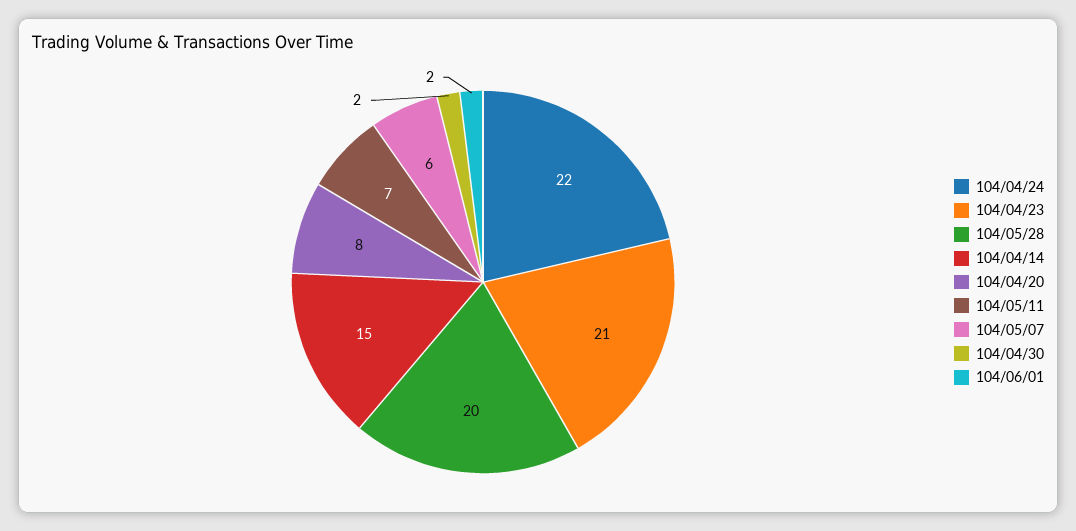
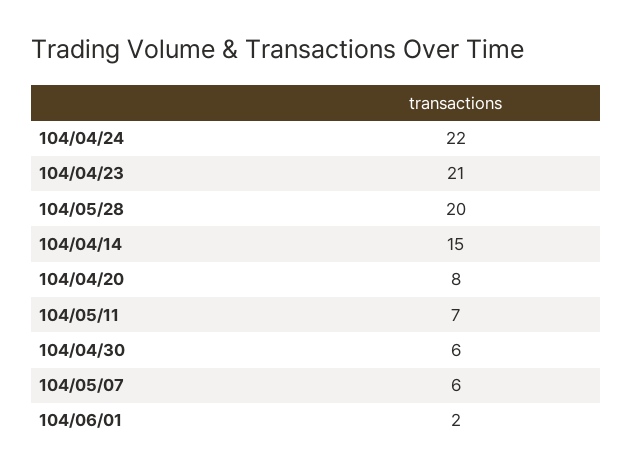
104/04/30: 2 -> 6

